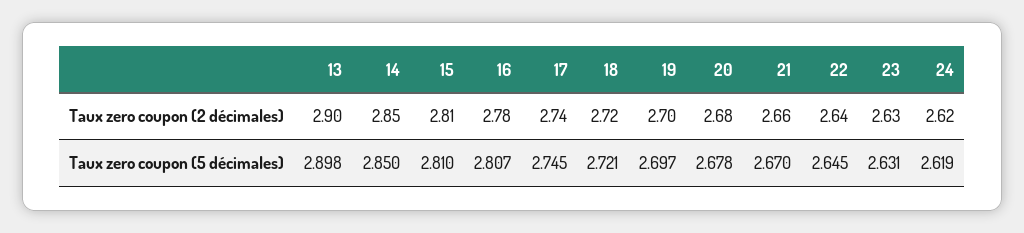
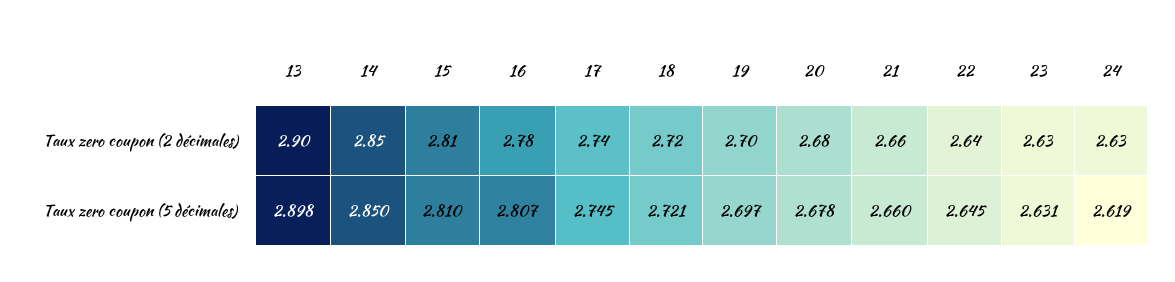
24, Taux zero coupon (2 décimales): 2.62 -> 2.63
21, Taux zero coupon (5 décimales): 2.67 -> 2.66

